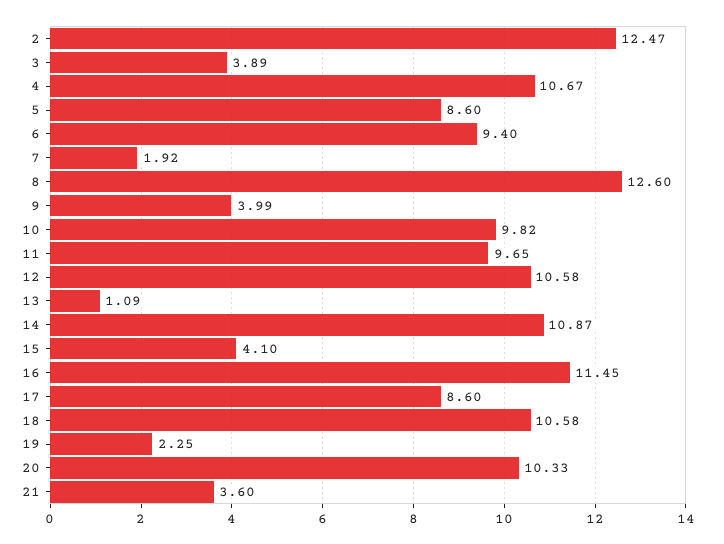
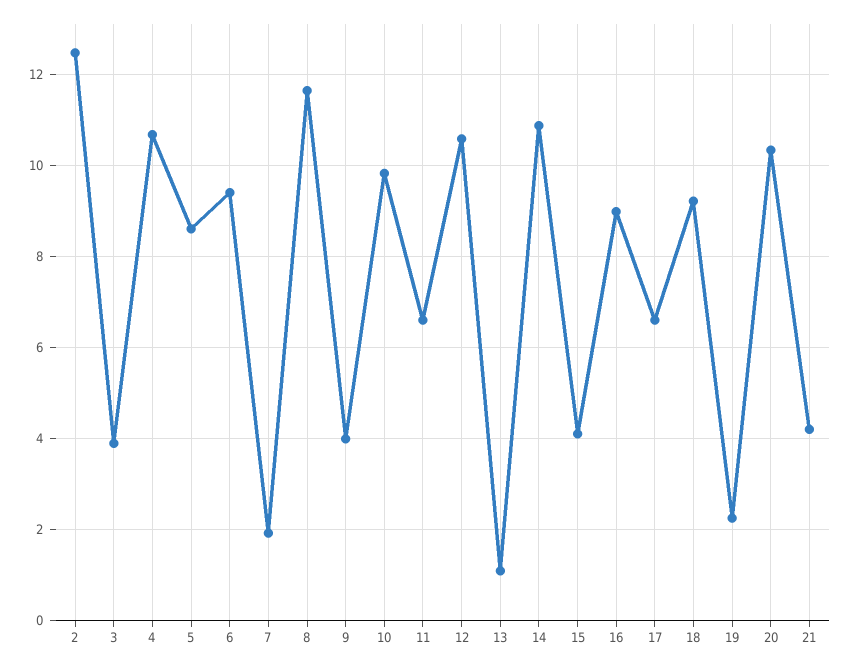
8: 12.6 -> 11.6
11: 9.65 -> 6.6
16: 11.45 -> 9
17: 8.6 -> 6.6
18: 10.58 -> 9.2
21: 3.6 -> 4.2

